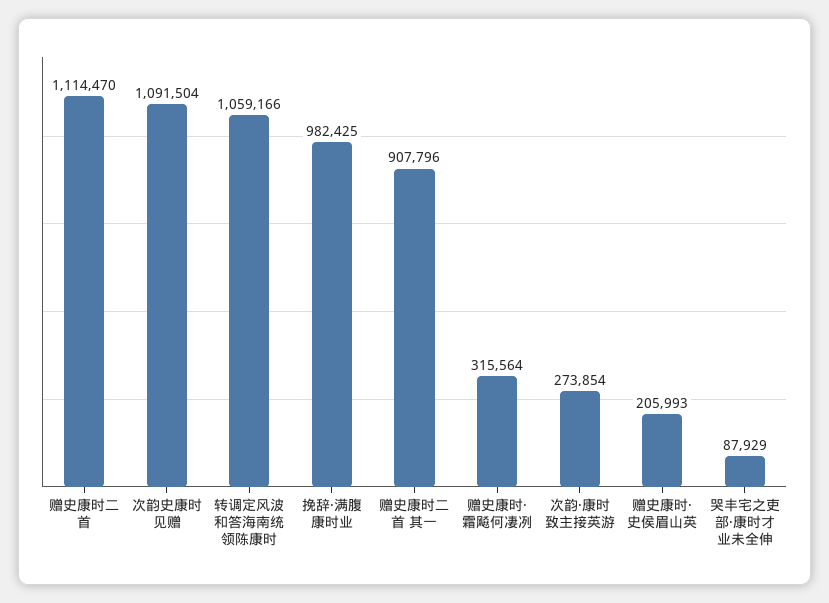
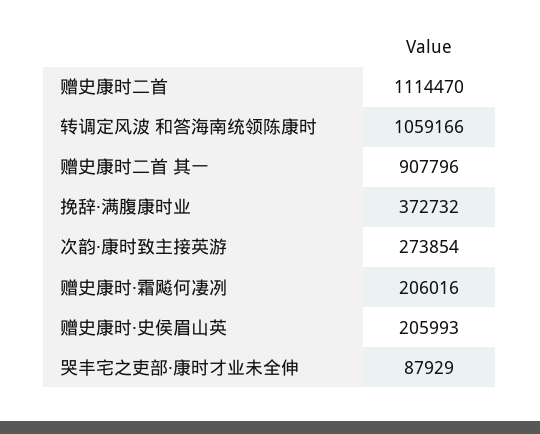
次韵史康时见赠: 1091504 -> none
挽辞·满腹康时业: 982425 -> 372732
赠史康时·霜飚何凄冽: 315564 -> 206016

